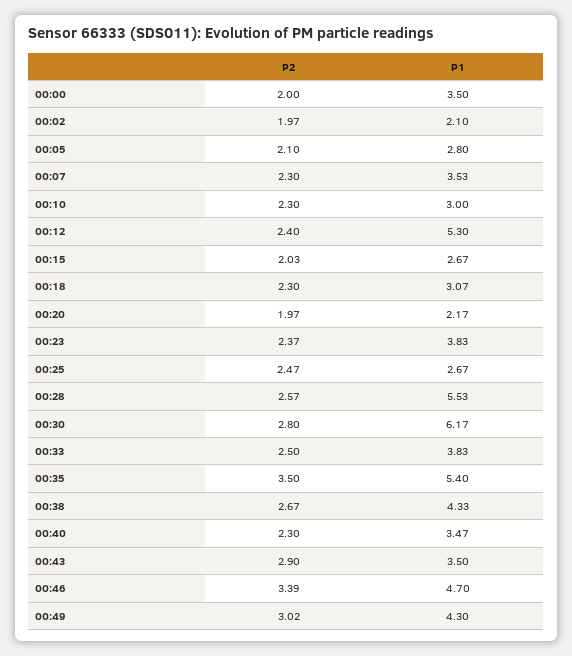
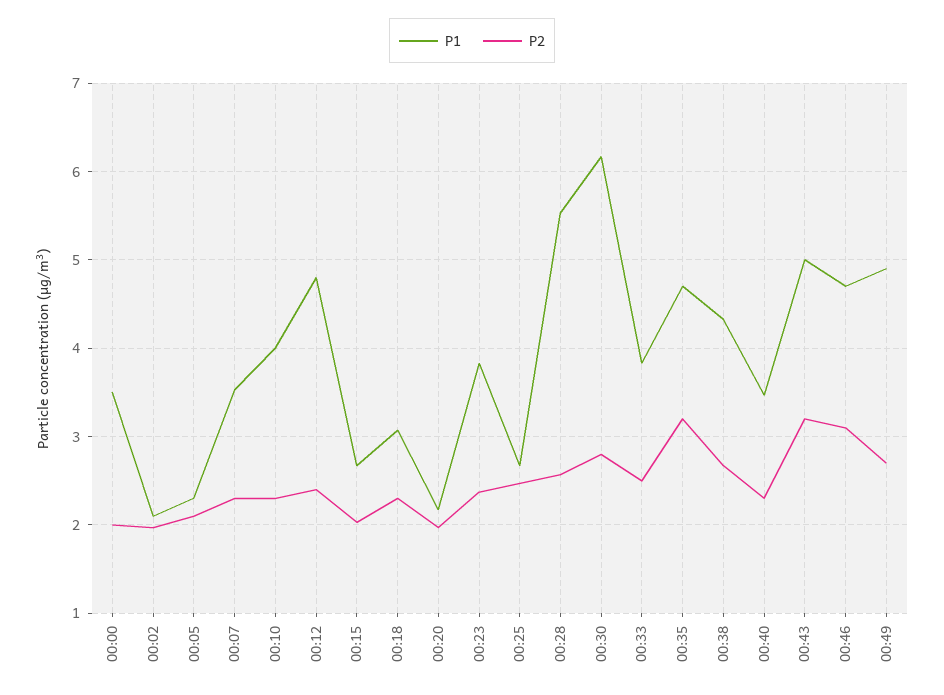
P1, 00:05: 2.8 -> 2.3
P1, 00:10: 3 -> 4
P1, 00:12: 5.3 -> 4.8
P2, 00:35: 3.5 -> 3.2
P1, 00:35: 5.4 -> 4.7
P2, 00:43: 2.9 -> 3.2
P1, 00:43: 3.5 -> 5
P2, 00:46: 3.39 -> 3.1
P2, 00:49: 3.02 -> 2.7
P1, 00:49: 4.3 -> 4.9

